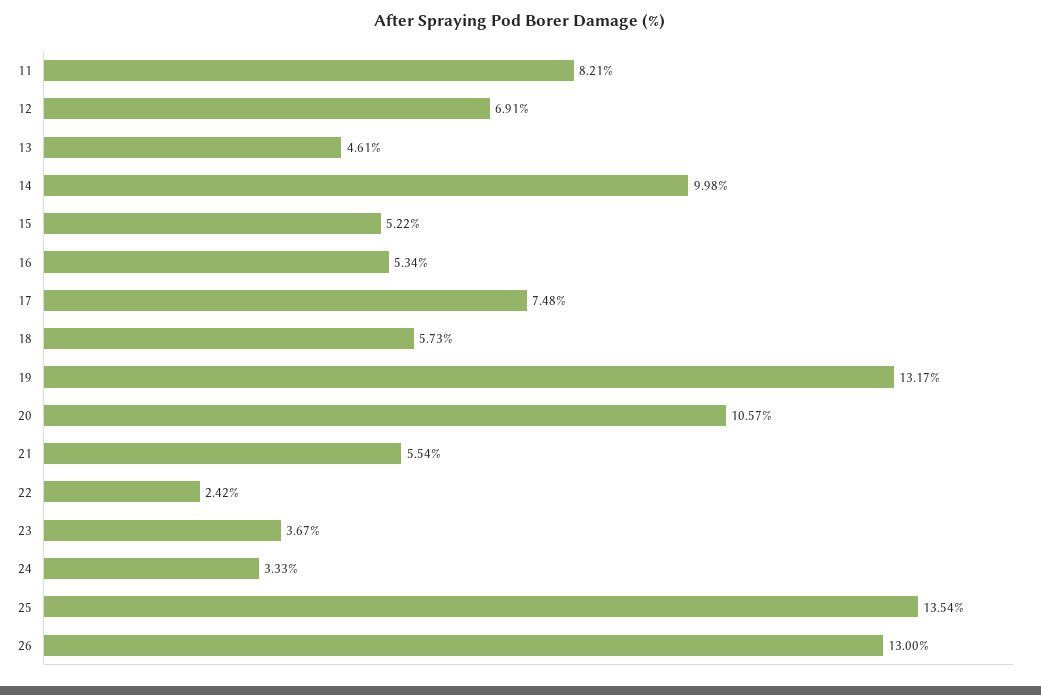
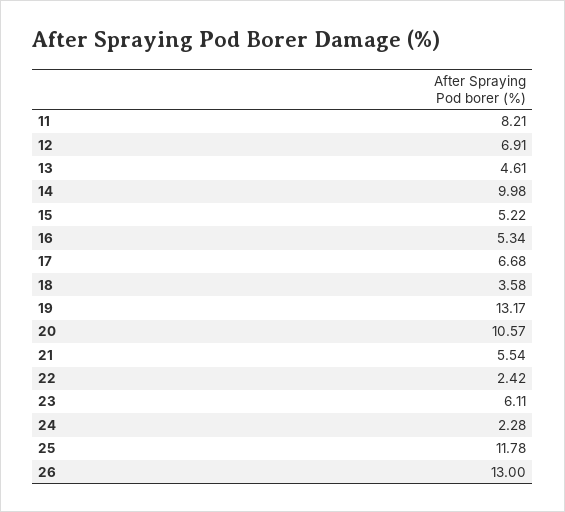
17: 7.48 -> 6.68
18: 5.73 -> 3.58
23: 3.67 -> 6.11
24: 3.33 -> 2.28
25: 13.54 -> 11.78

